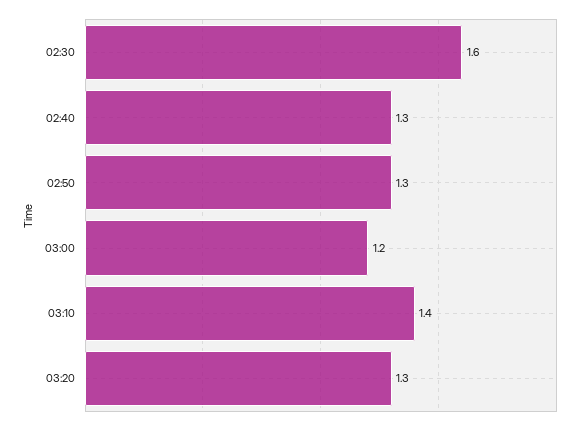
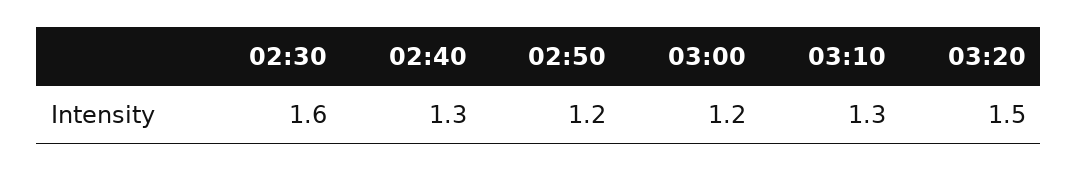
02:50: 1.3 -> 1.2
03:10: 1.4 -> 1.3
03:20: 1.3 -> 1.5

